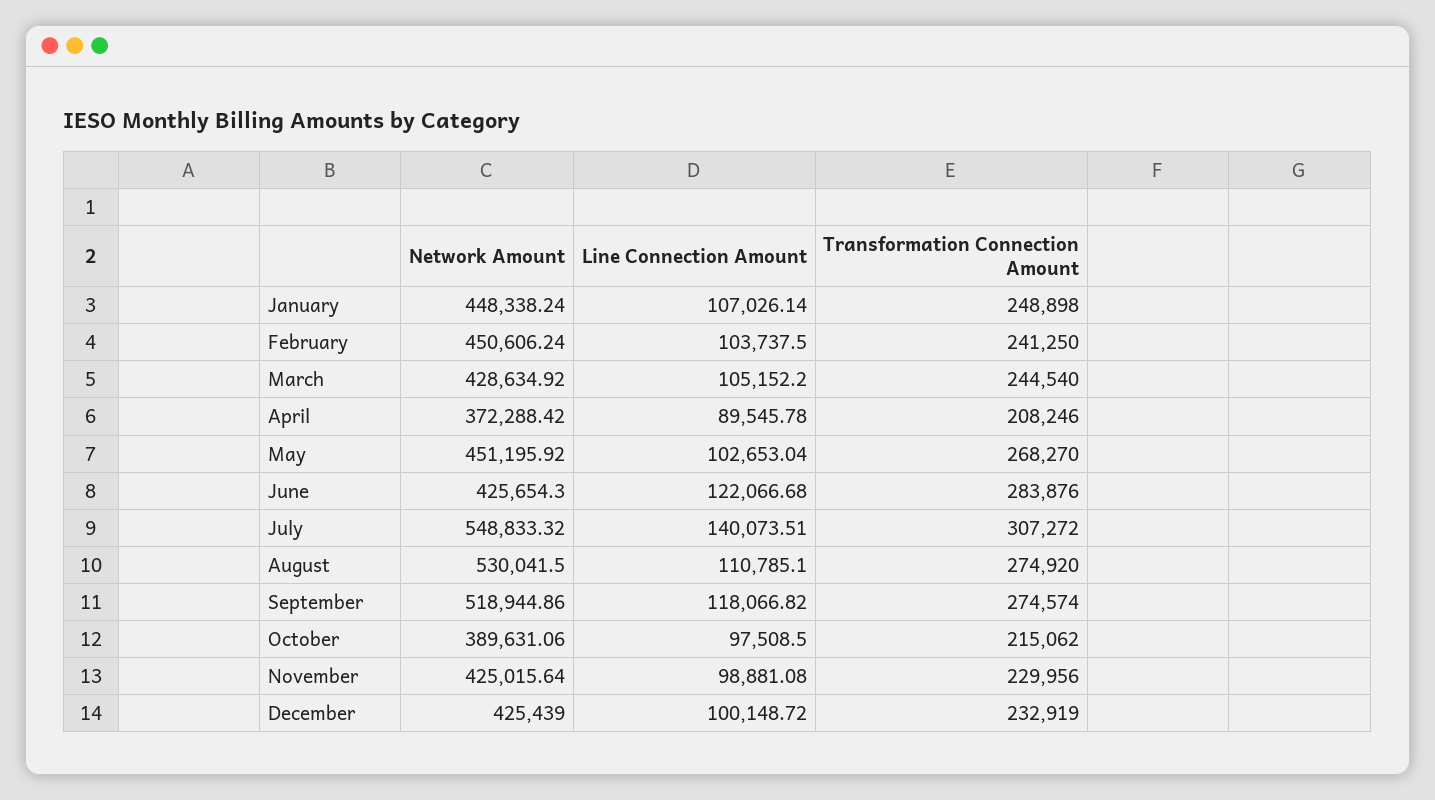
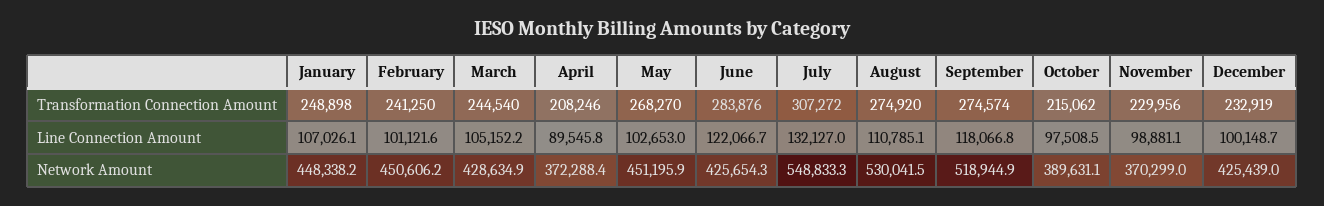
Line Connection Amount, February: 103737.5 -> 101121.6
Line Connection Amount, July: 140073.51 -> 132127
Network Amount, November: 425015.64 -> 370299

